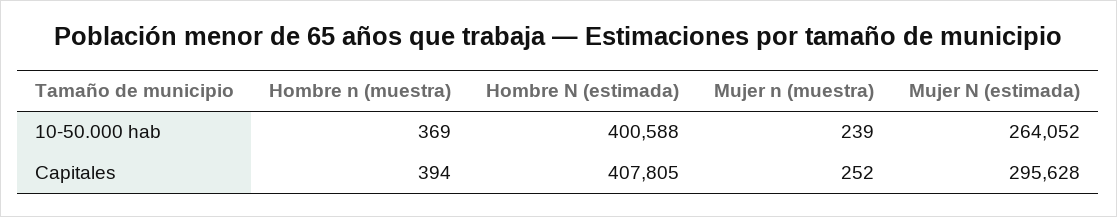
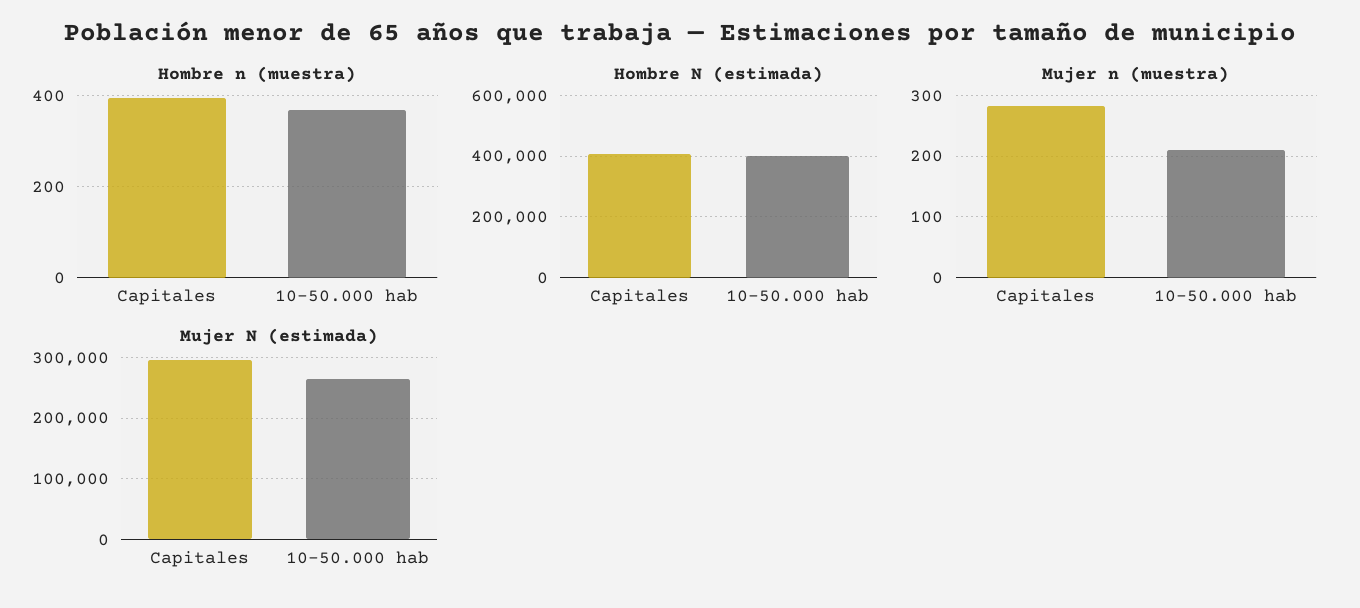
Mujer n (muestra), 10-50.000 hab: 239 -> 210
Mujer n (muestra), Capitales: 252 -> 280

